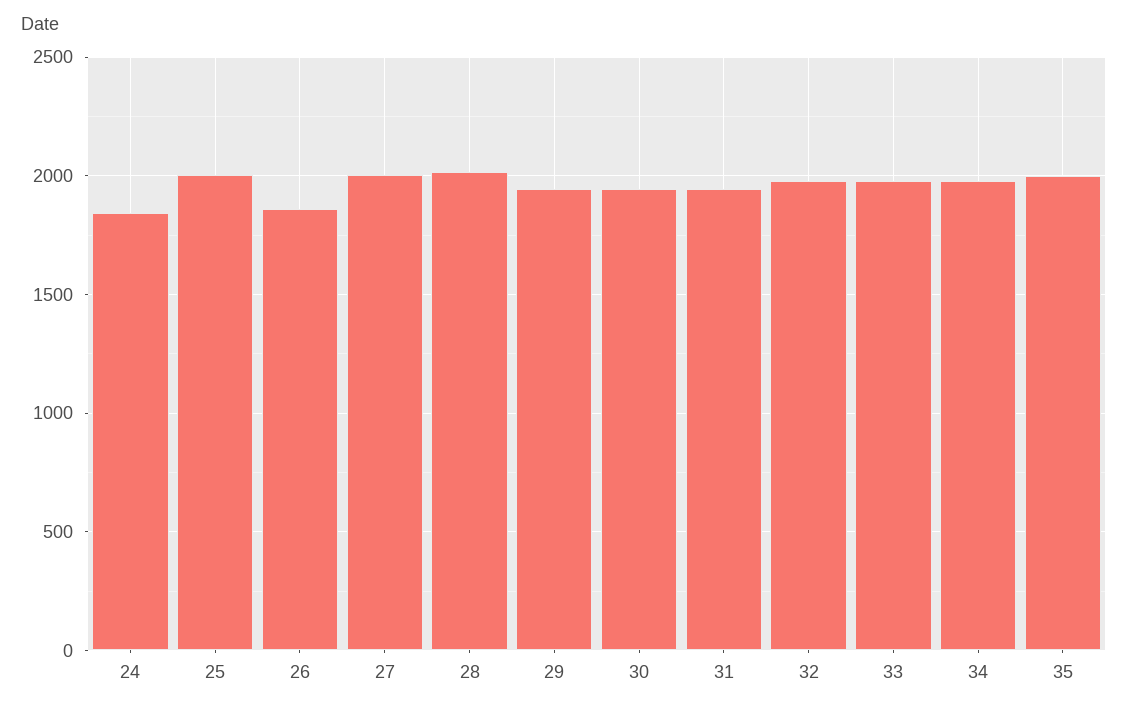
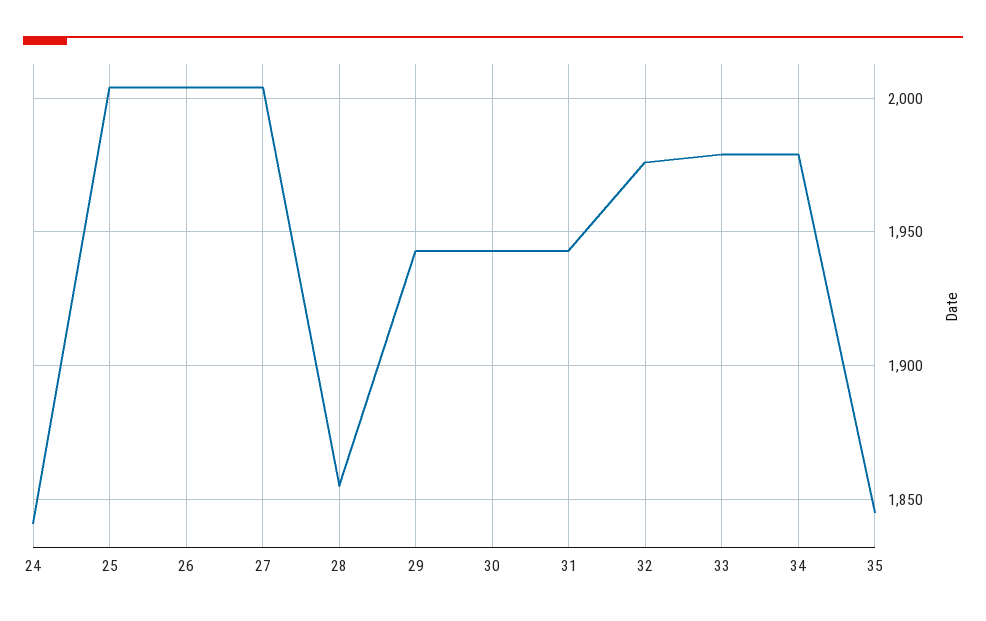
26: 1850 -> 2005
28: 2000 -> 1855
35: 2000 -> 1845

